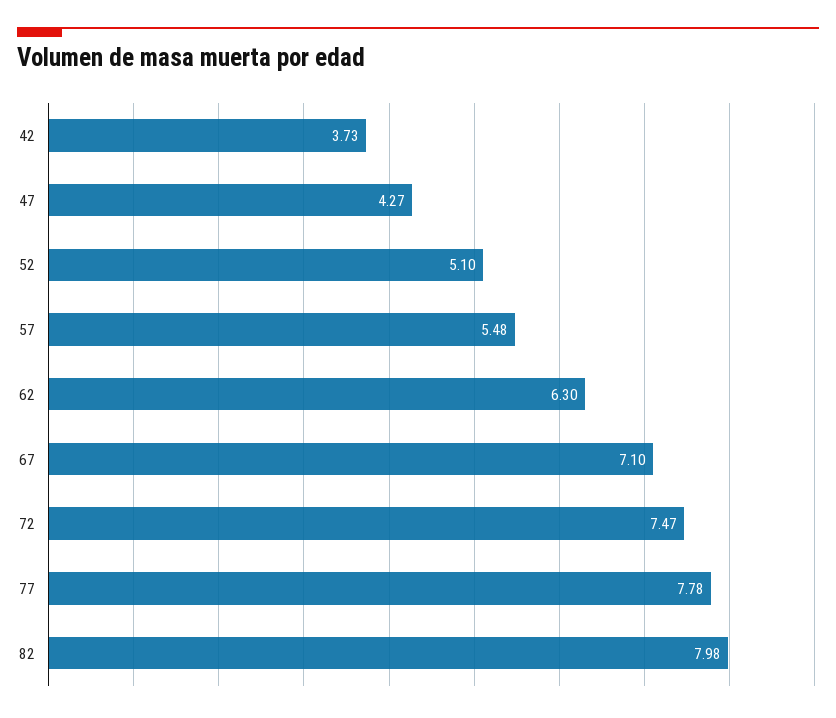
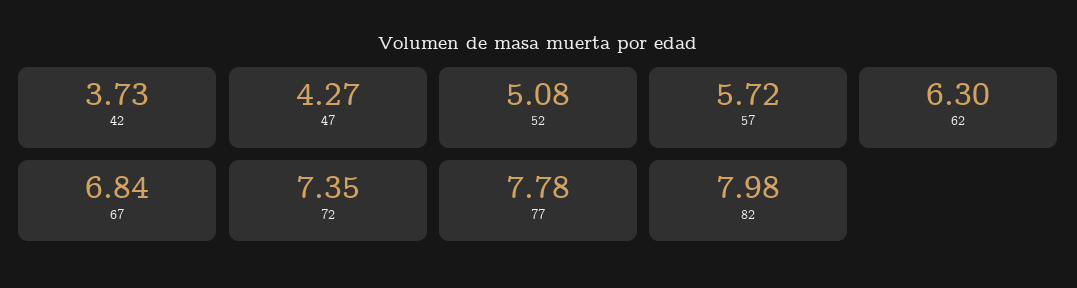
52: 5.1 -> 5.08
57: 5.48 -> 5.72
67: 7.1 -> 6.84
72: 7.47 -> 7.35

